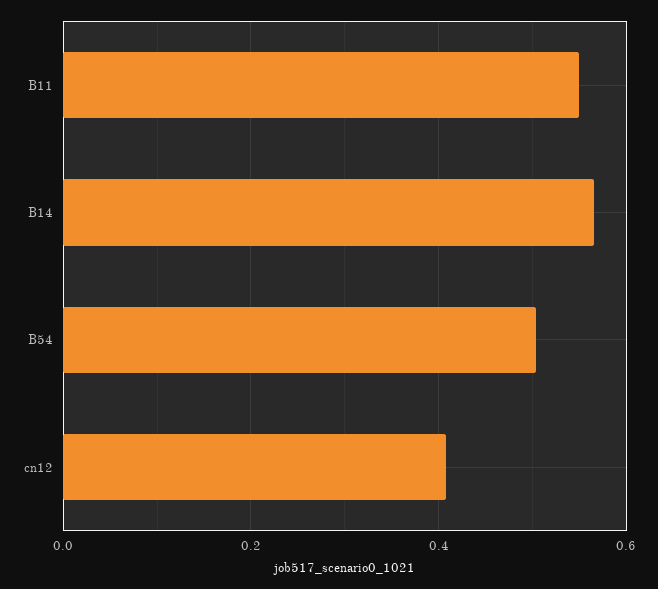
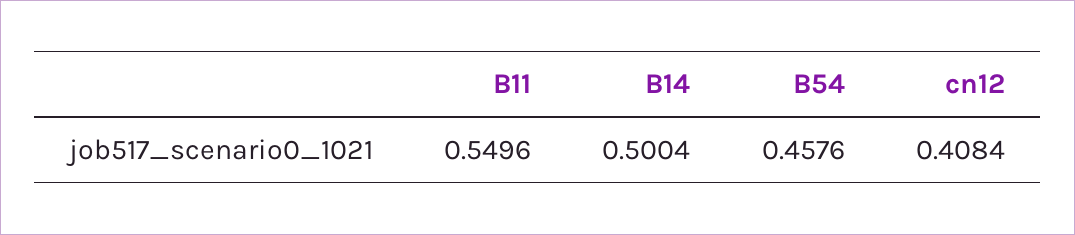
B14: 0.56 -> 0.5004
B54: 0.5 -> 0.4576

